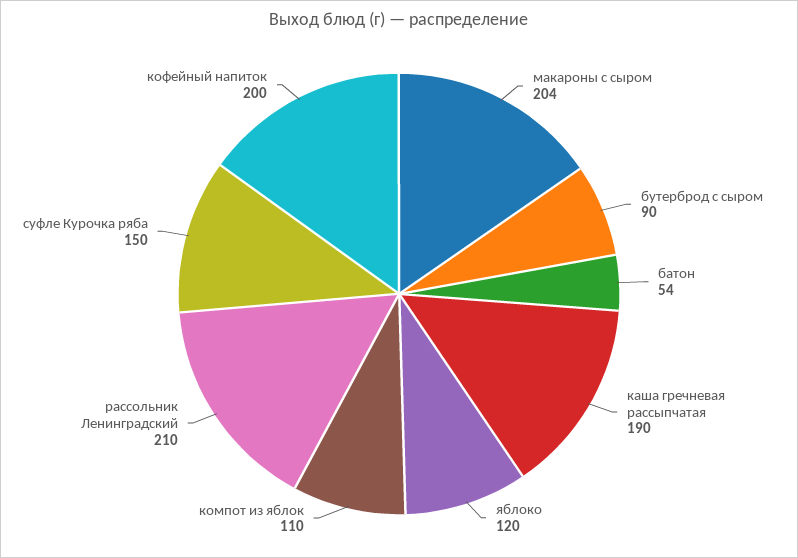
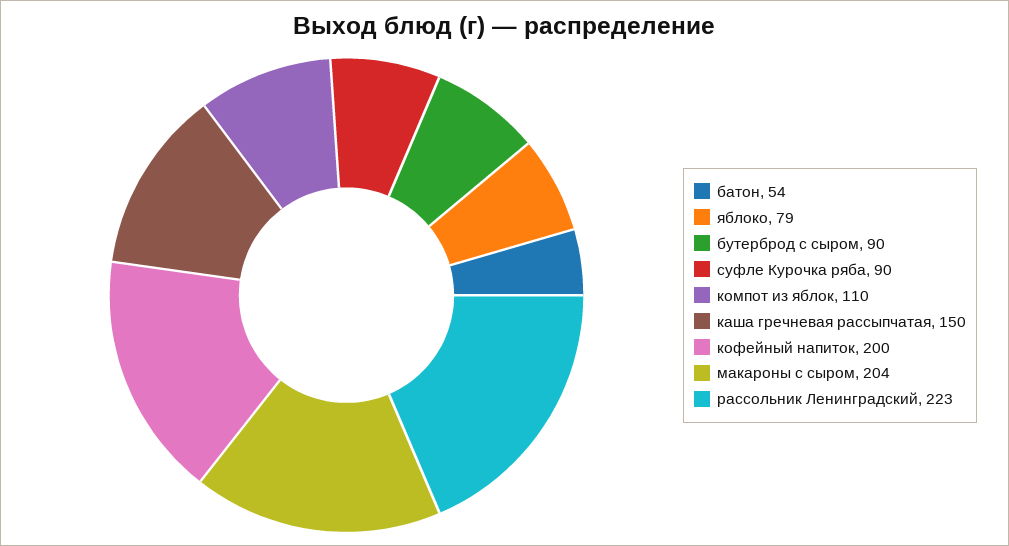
каша гречневая рассыпчатая: 190 -> 150
яблоко: 120 -> 79
рассольник Ленинградский: 210 -> 223
суфле Курочка ряба: 150 -> 90

